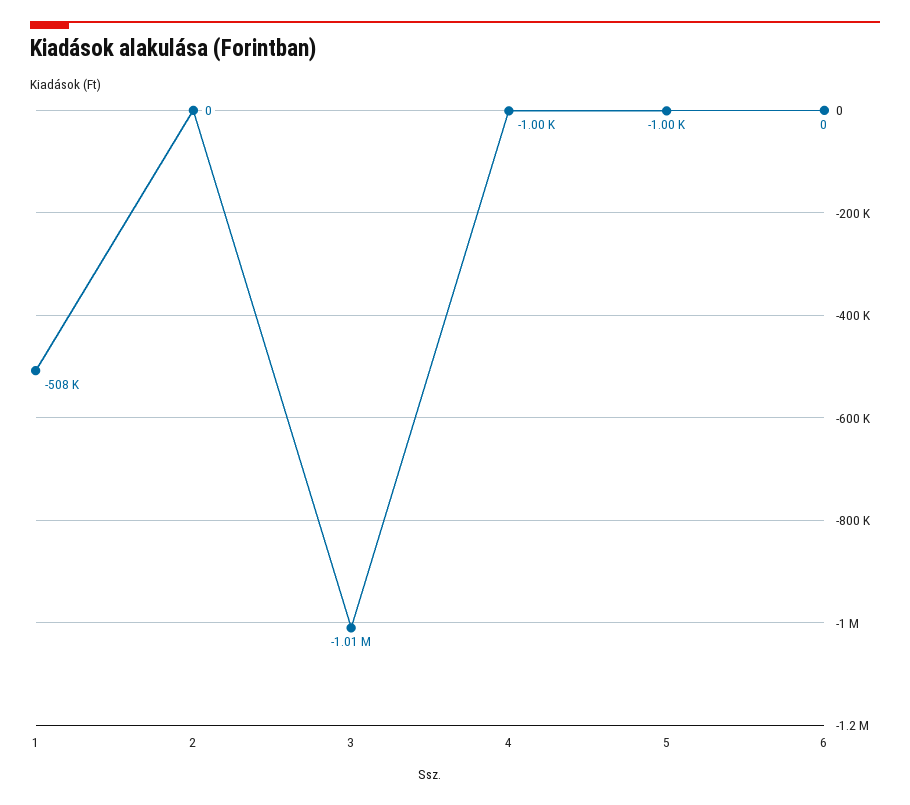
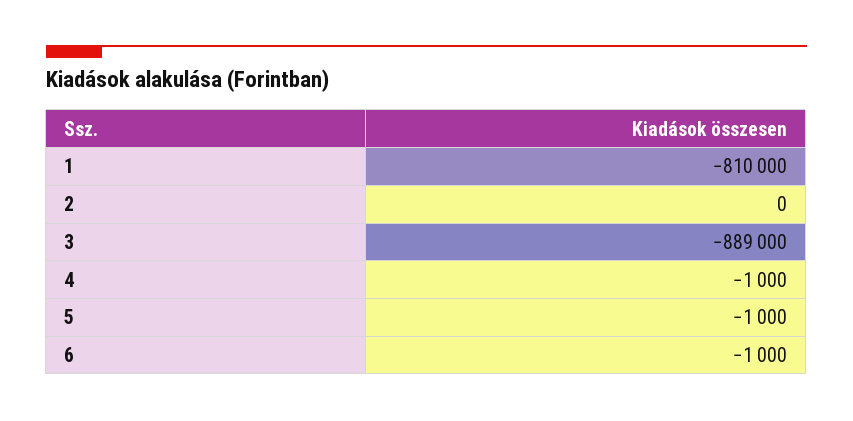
1: -508000 -> -810000
3: -1010000 -> -889000
6: 0 -> -1000

